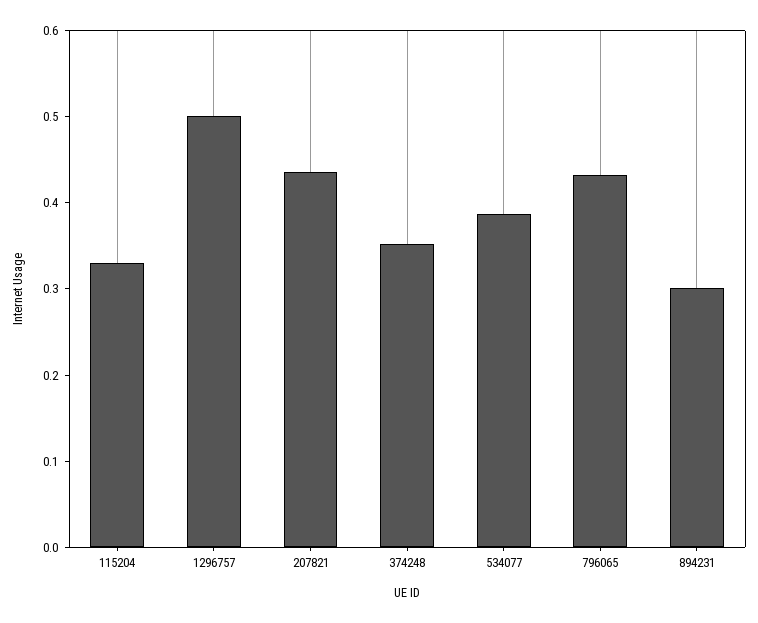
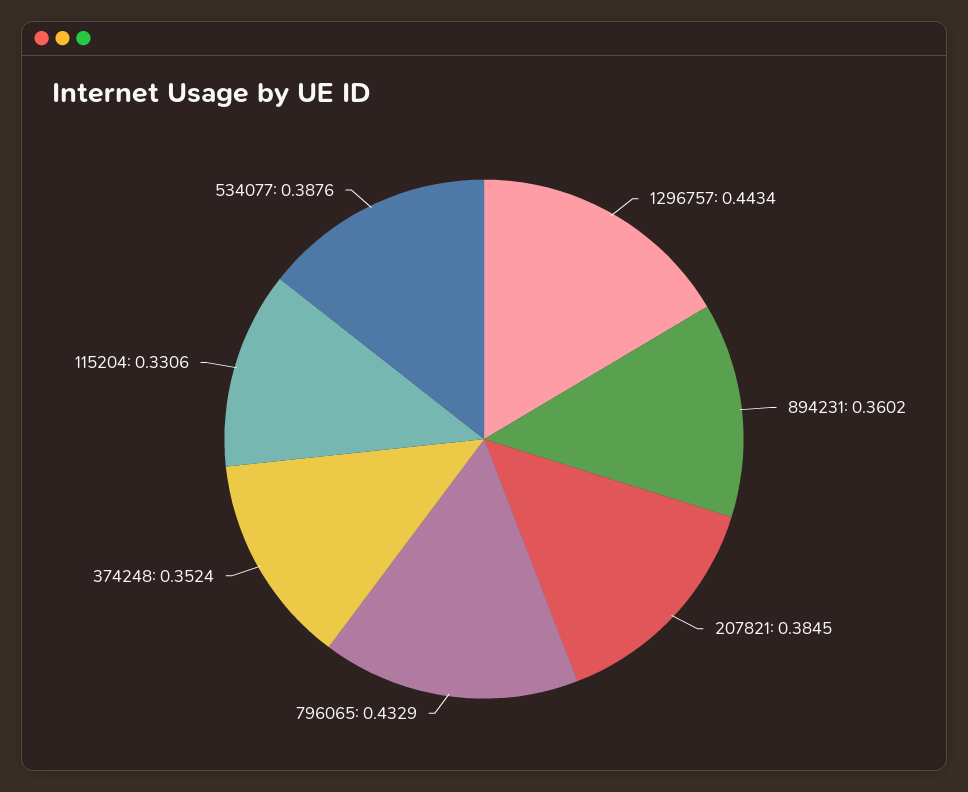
1296757: 0.5 -> 0.4434
207821: 0.44 -> 0.3845
894231: 0.3 -> 0.3602

